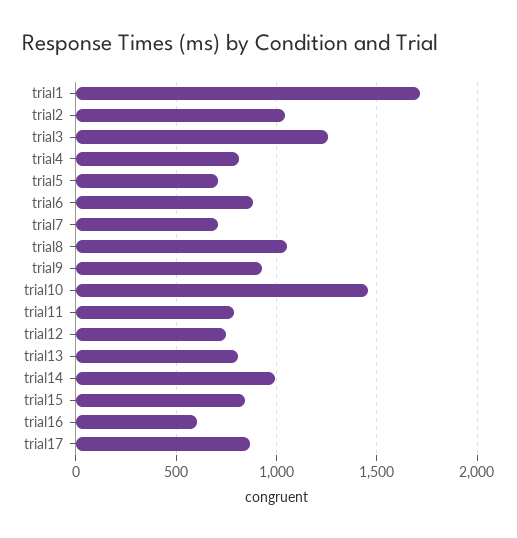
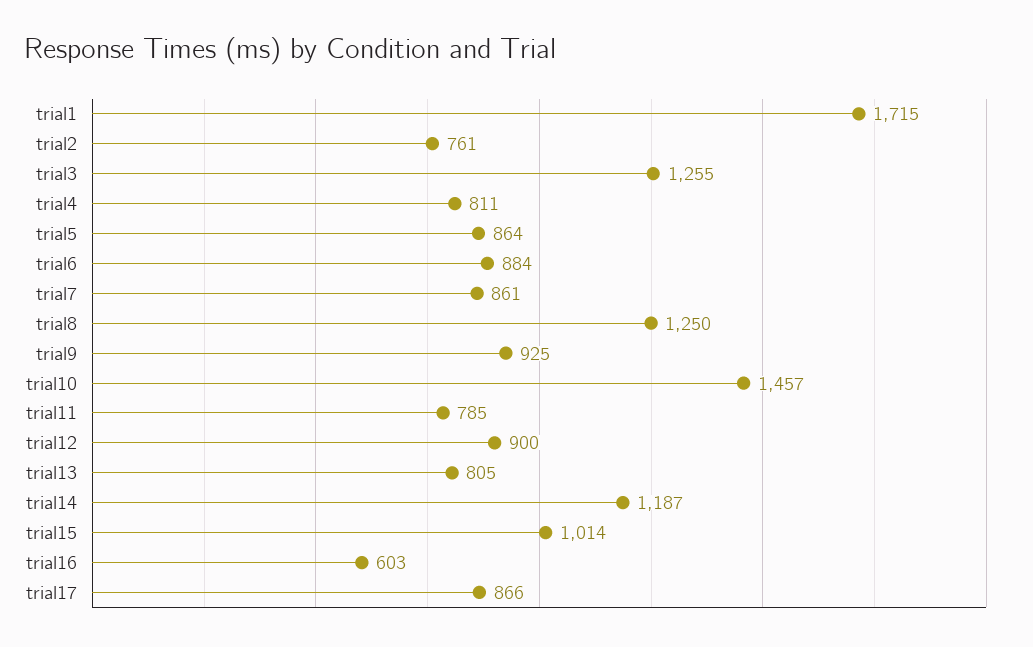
trial2: 1050 -> 761
trial5: 700 -> 864
trial7: 700 -> 861
trial8: 1050 -> 1250
trial12: 750 -> 900
trial14: 1000 -> 1187
trial15: 850 -> 1014

